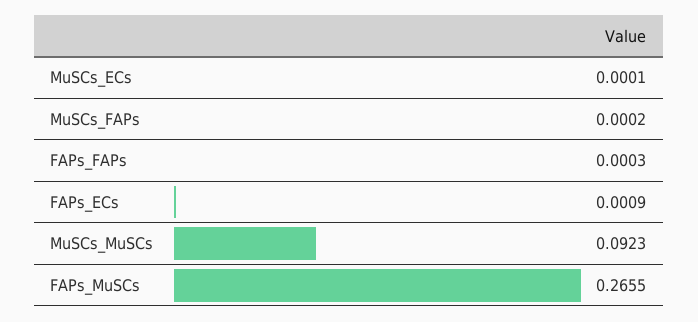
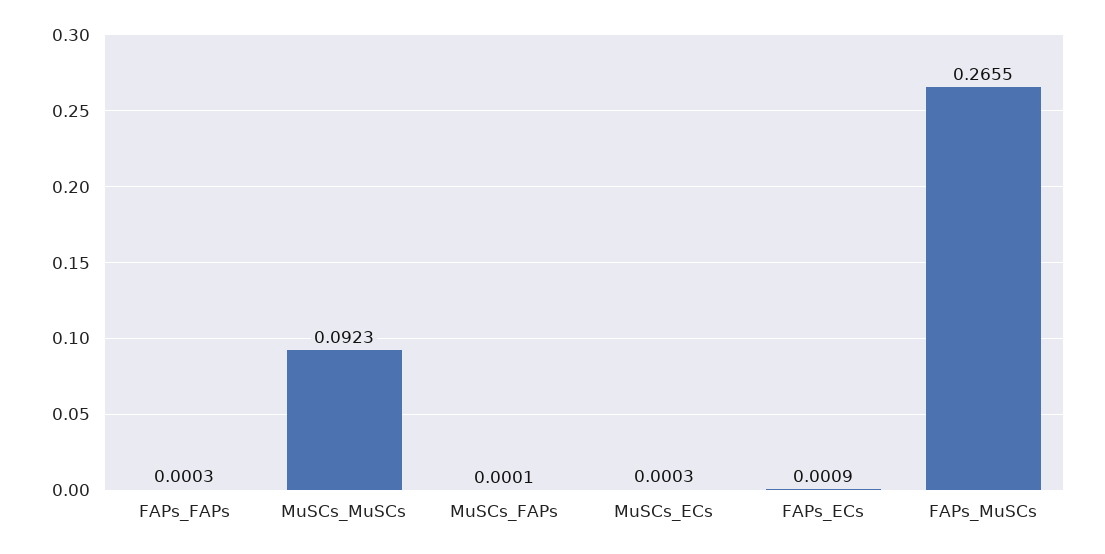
MuSCs_ECs: 0.0001 -> 0.0003
MuSCs_FAPs: 0.0002 -> 0.0001

